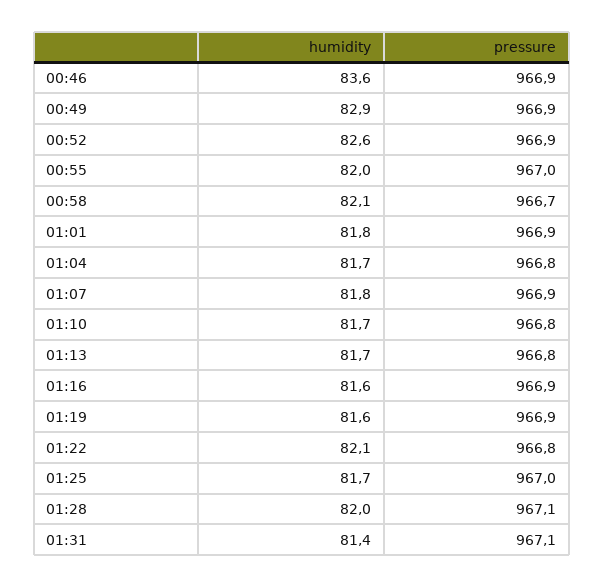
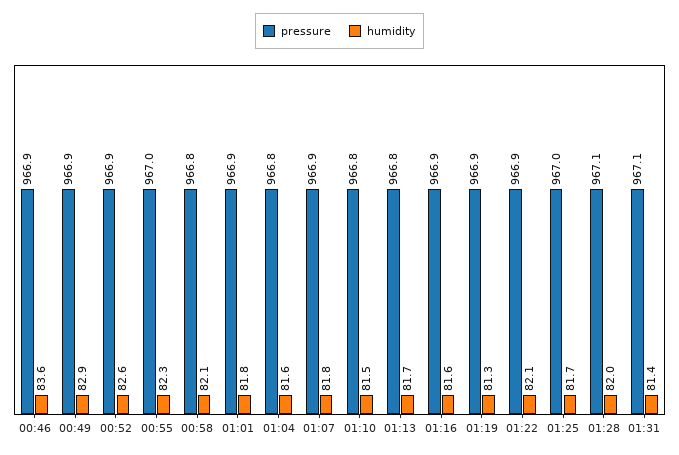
humidity, 00:55: 82 -> 82.3
pressure, 00:58: 966.7 -> 966.8
humidity, 01:04: 81.7 -> 81.6
humidity, 01:10: 81.7 -> 81.5
humidity, 01:19: 81.6 -> 81.3
pressure, 01:22: 966.8 -> 966.9

